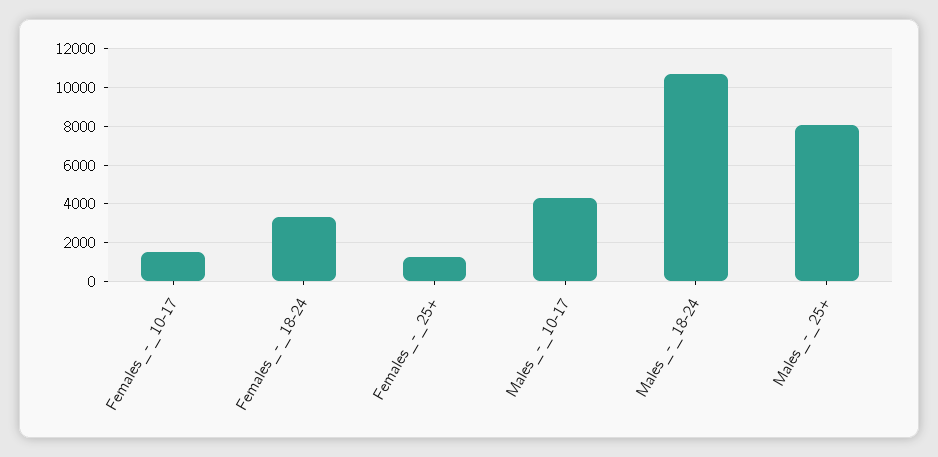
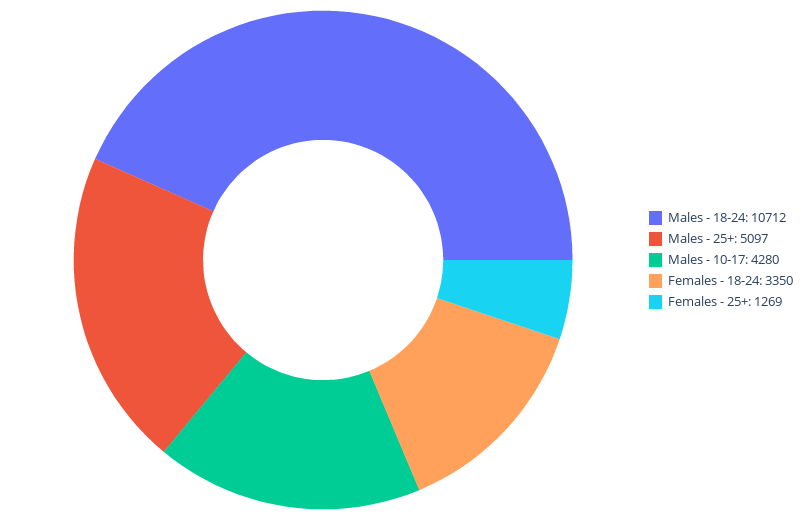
Females_-_10-17: 1500 -> none
Males_-_25+: 8000 -> 5097

